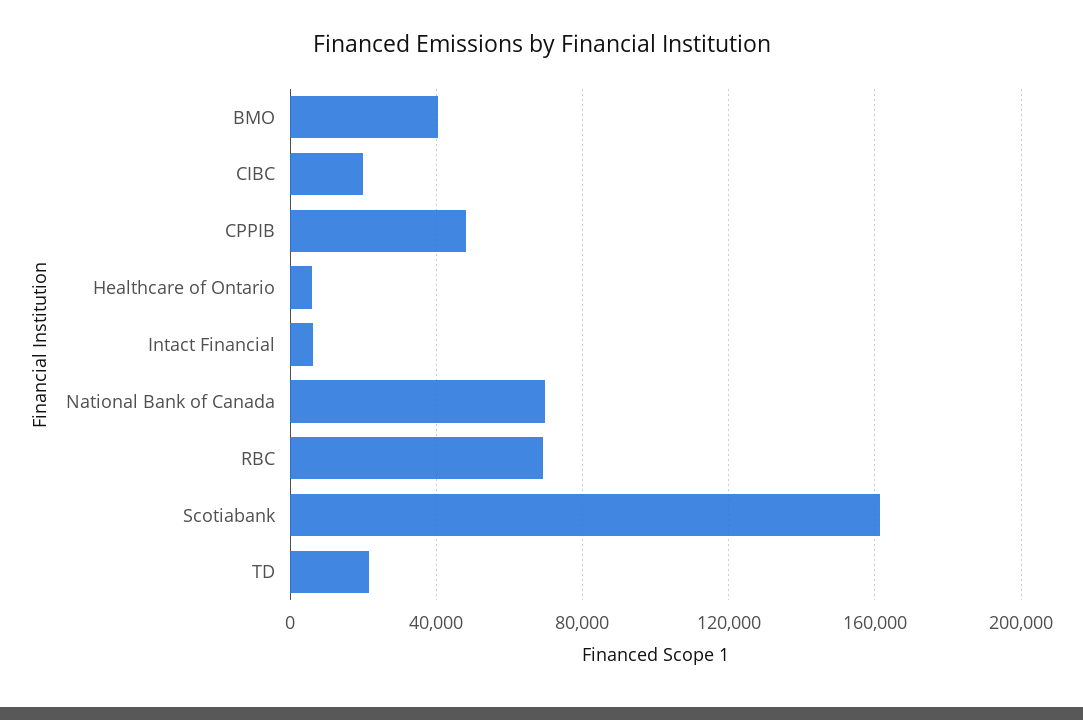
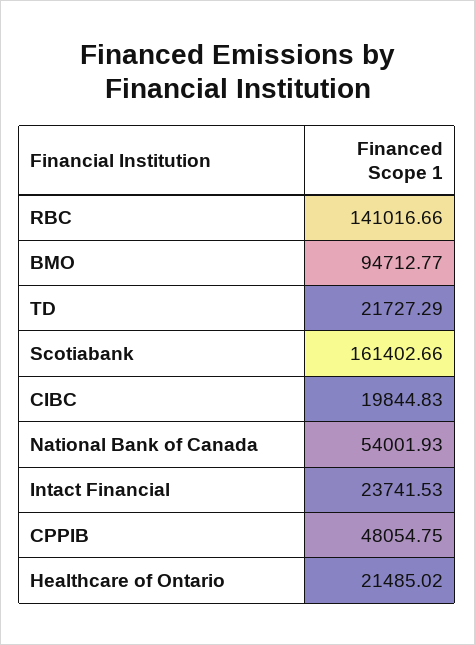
BMO: 40000 -> 94712.77
Healthcare of Ontario: 5000 -> 21485.02
Intact Financial: 5000 -> 23741.53
National Bank of Canada: 70000 -> 54001.93
RBC: 70000 -> 141016.66

